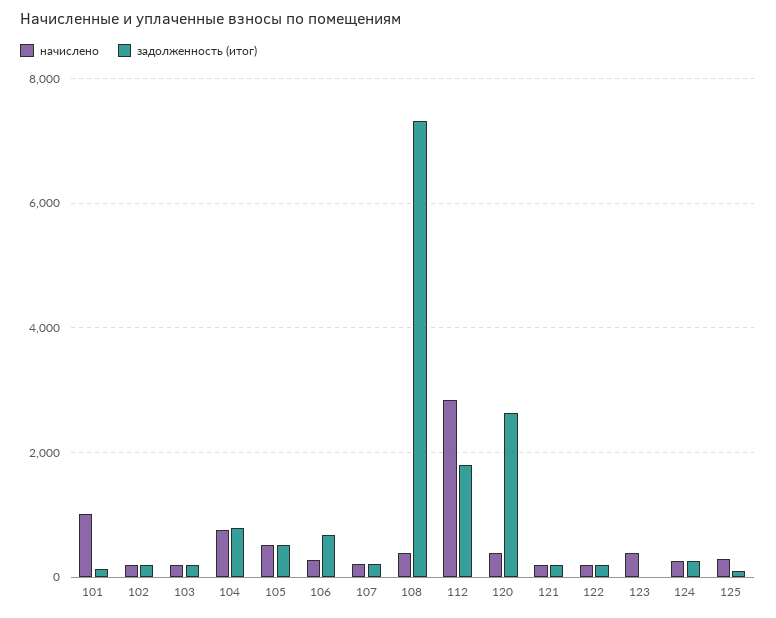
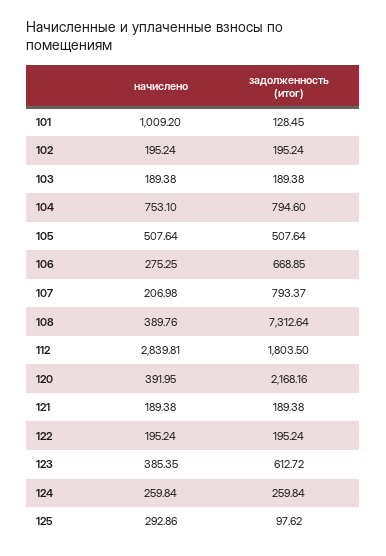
задолженность (итог), 107: 200 -> 793.37
задолженность (итог), 120: 2600 -> 2168.16
задолженность (итог), 123: 0 -> 612.72

